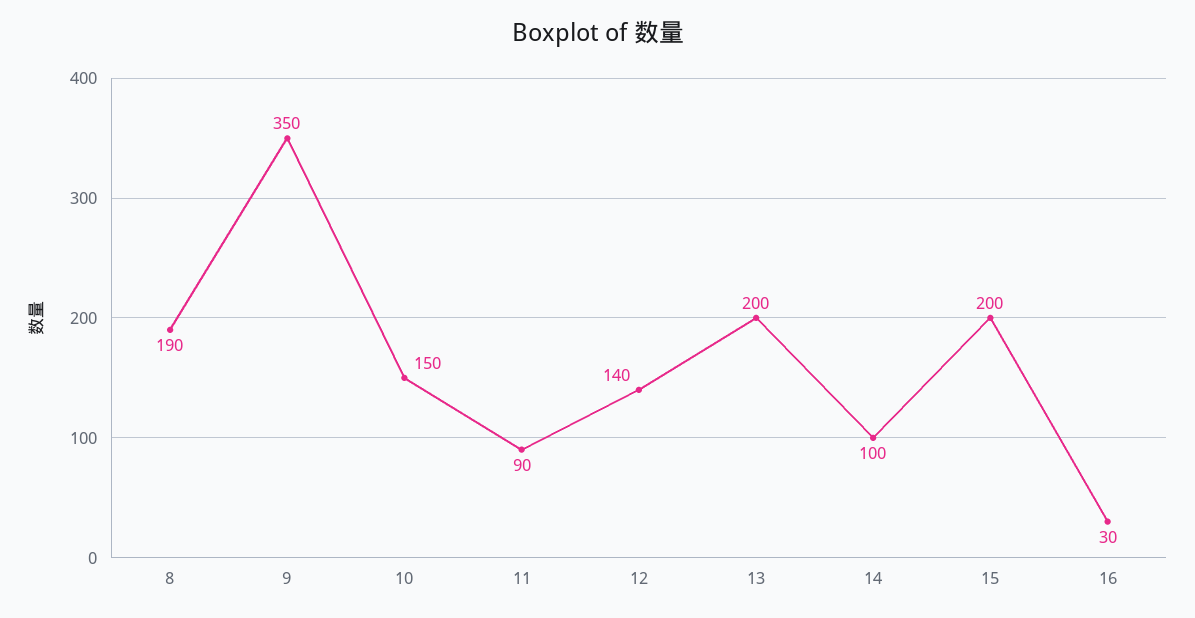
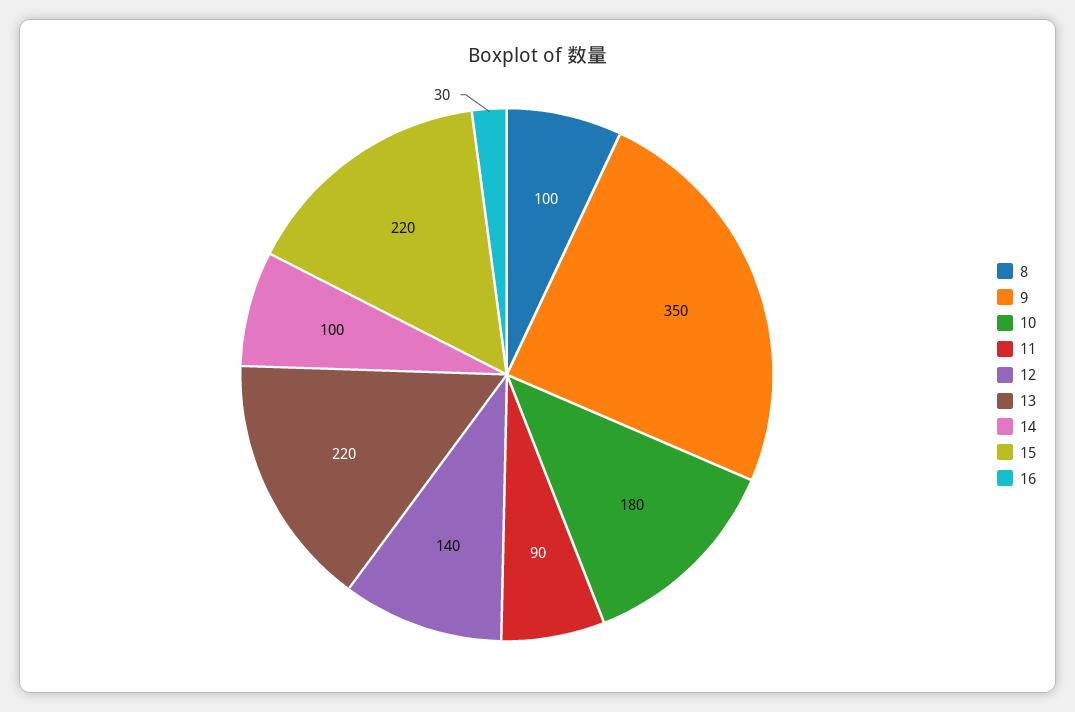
8: 190 -> 100
10: 150 -> 180
13: 200 -> 220
15: 200 -> 220

